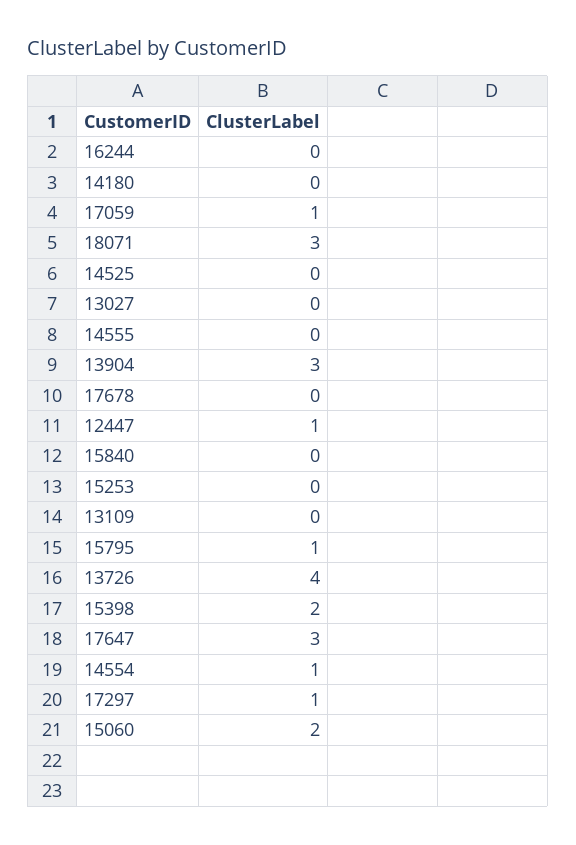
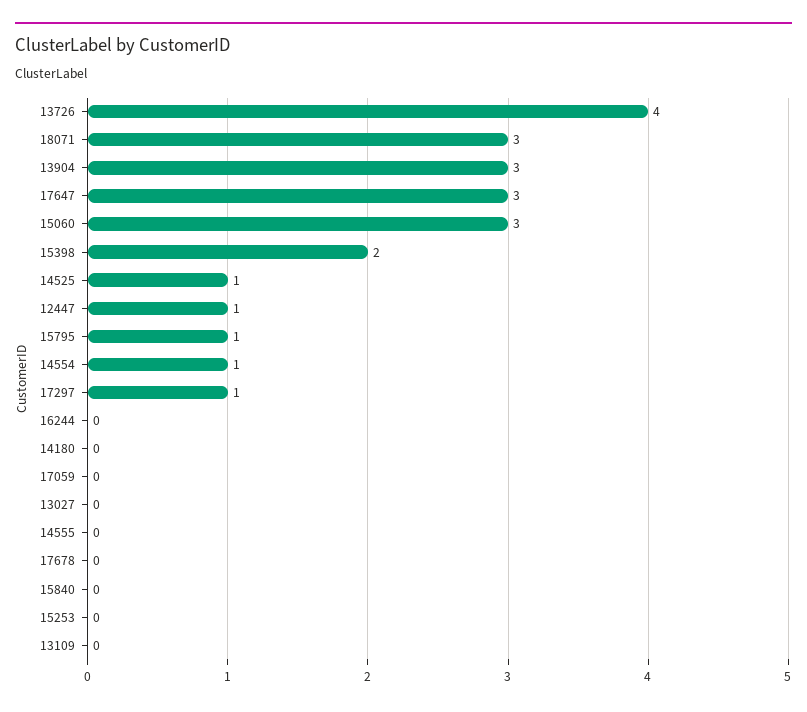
17059: 1 -> 0
14525: 0 -> 1
15060: 2 -> 3

